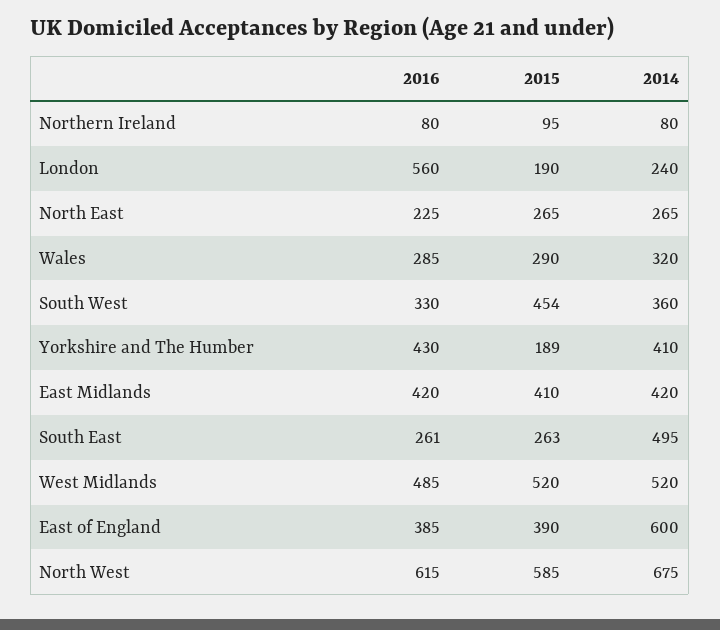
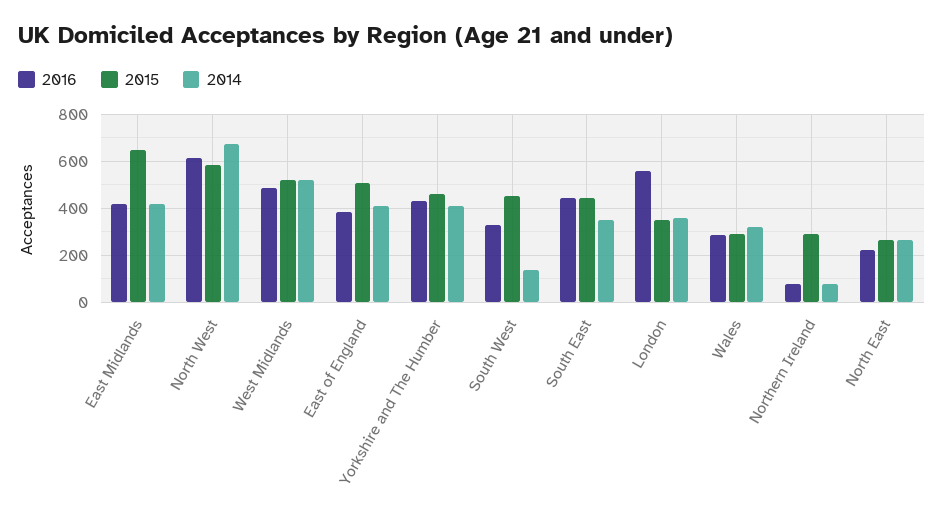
2015, Northern Ireland: 95 -> 300
2015, London: 190 -> 350
2014, London: 240 -> 350
2014, South West: 360 -> 150
2015, Yorkshire and The Humber: 189 -> 450
2015, East Midlands: 410 -> 650
2016, South East: 261 -> 450
2015, South East: 263 -> 450
2014, South East: 495 -> 350
2015, East of England: 390 -> 500
2014, East of England: 600 -> 400

